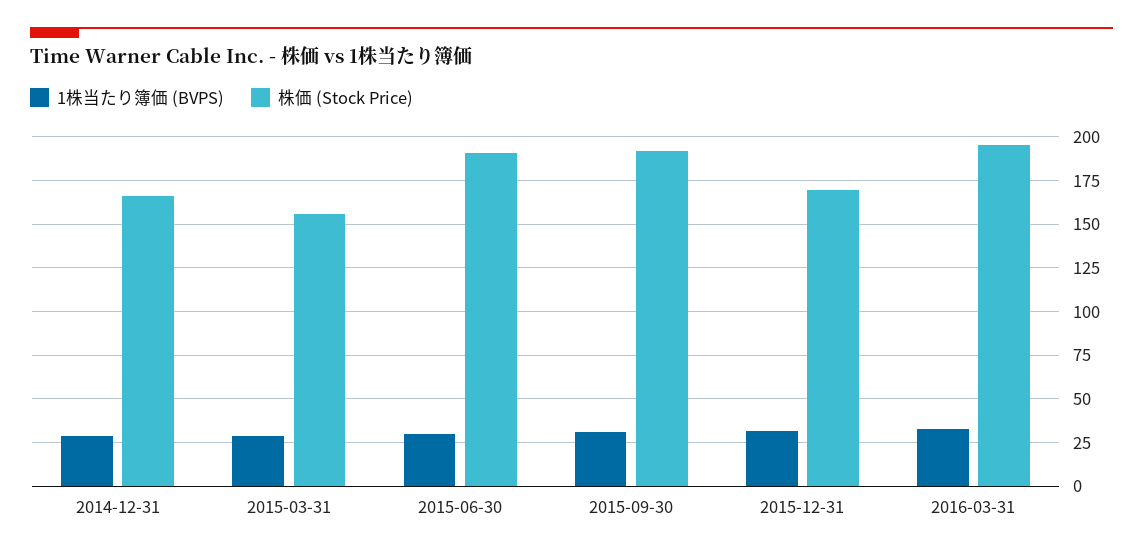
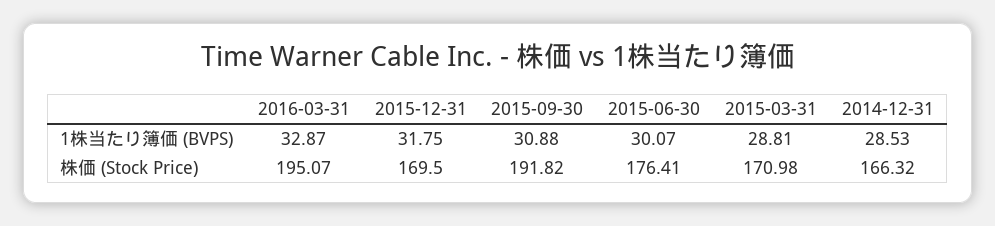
株価 (Stock Price), 2015-03-31: 155 -> 170.98
株価 (Stock Price), 2015-06-30: 190 -> 176.41

